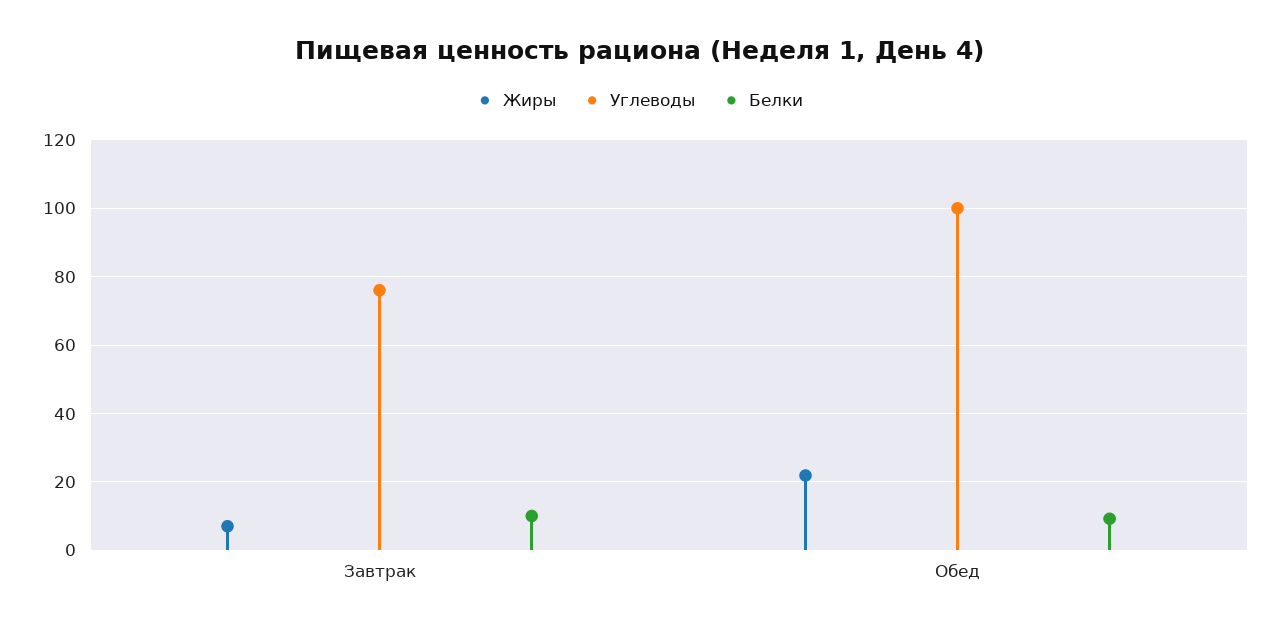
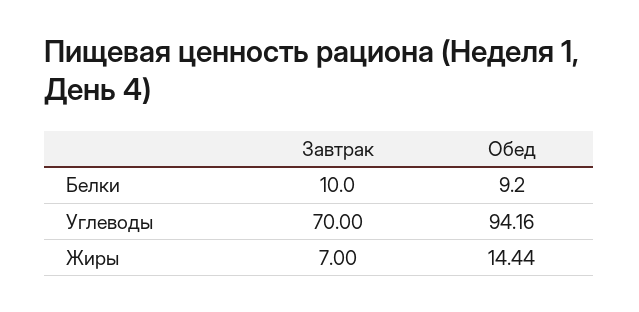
Углеводы, Завтрак: 76 -> 70
Жиры, Обед: 22 -> 14.44
Углеводы, Обед: 100 -> 94.16

